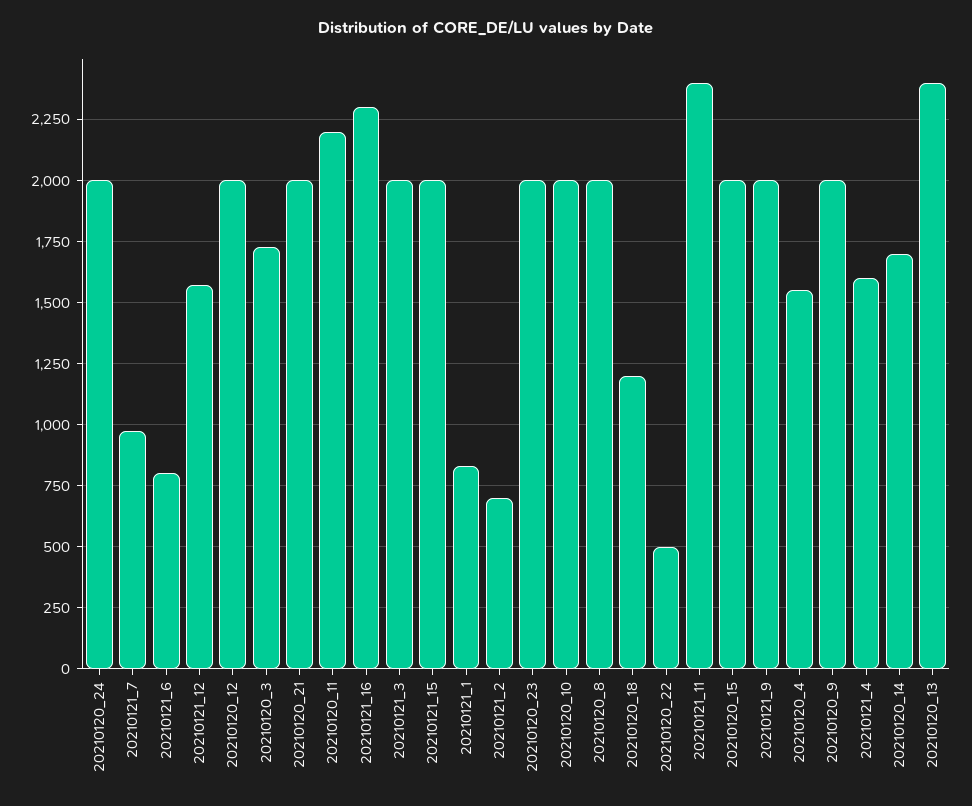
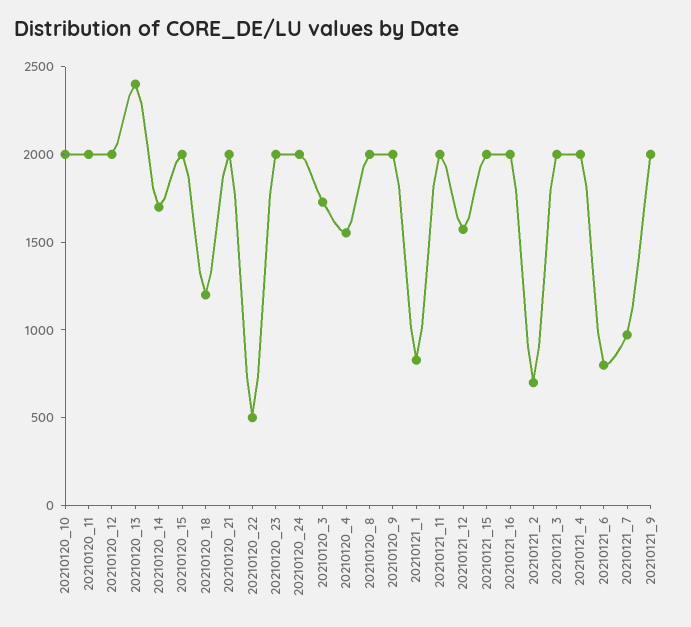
20210120_11: 2200 -> 2000
20210121_16: 2300 -> 2000
20210121_11: 2400 -> 2000
20210121_4: 1600 -> 2000

